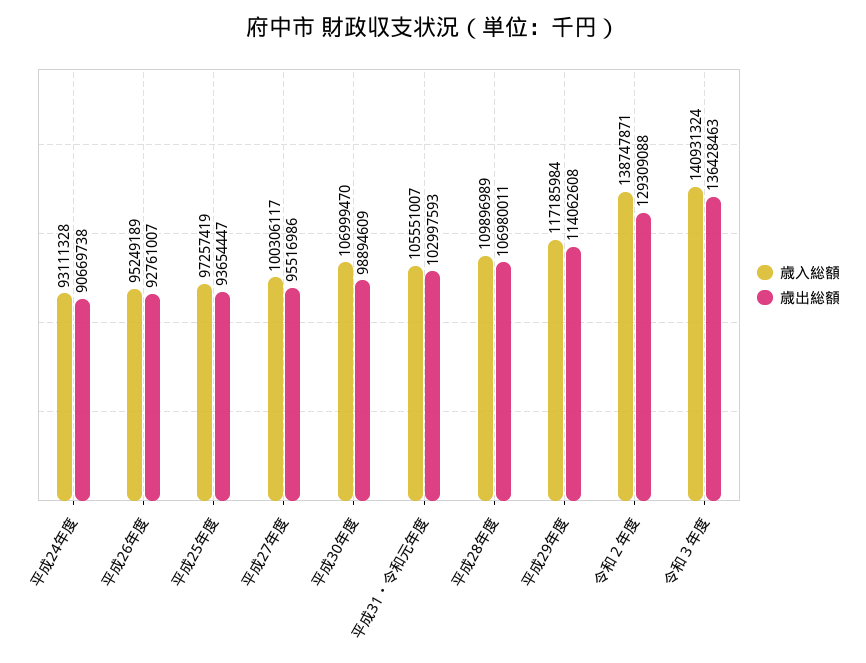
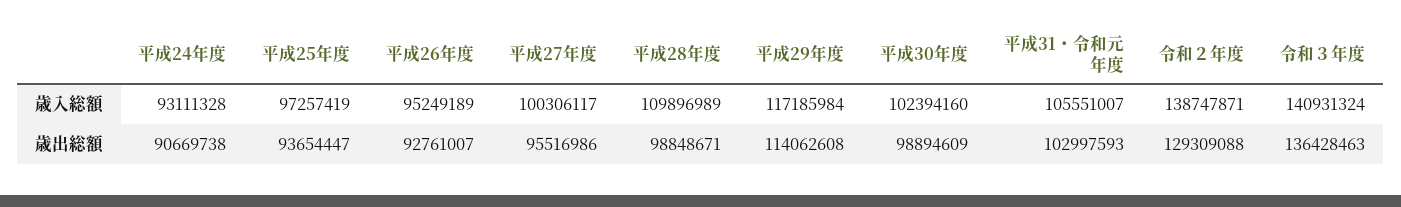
歳入総額, 平成30年度: 106999470 -> 102394160
歳出総額, 平成28年度: 106980011 -> 98848671

